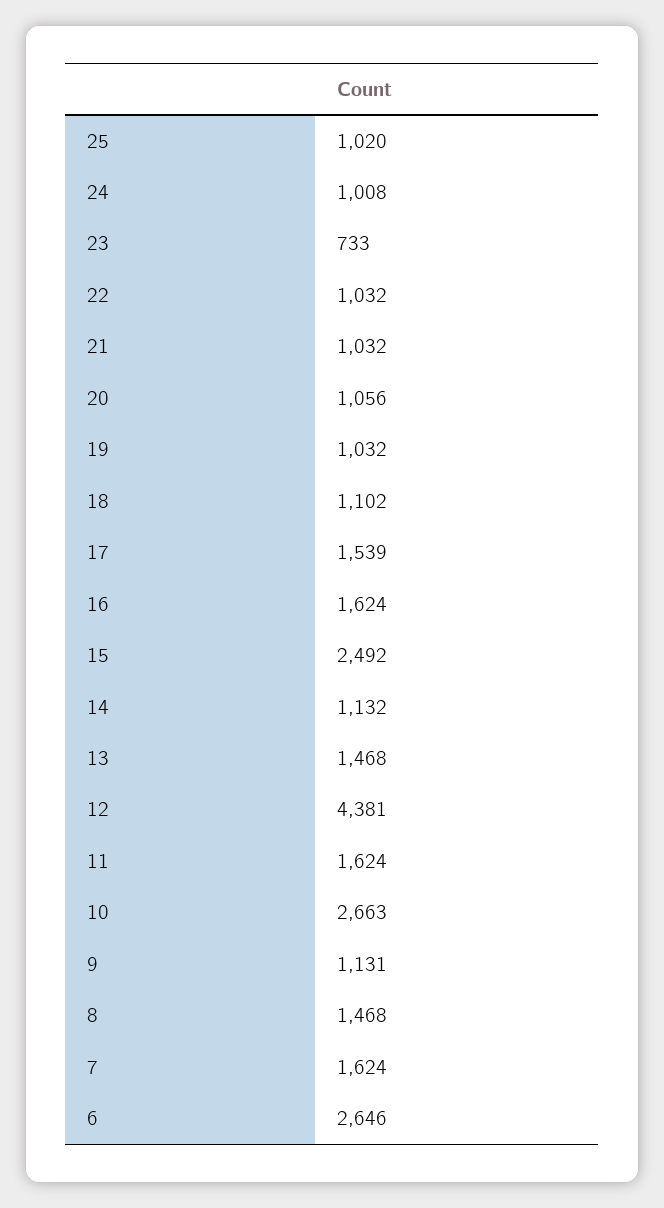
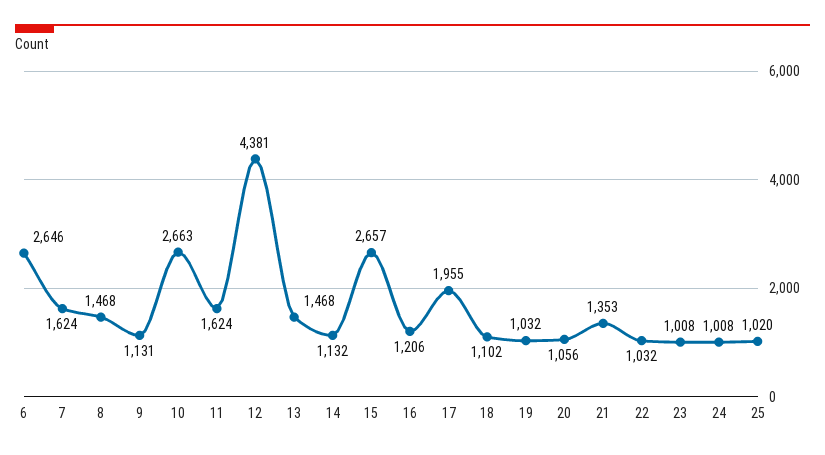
23: 733 -> 1008
21: 1032 -> 1353
17: 1539 -> 1955
16: 1624 -> 1206
15: 2492 -> 2657

